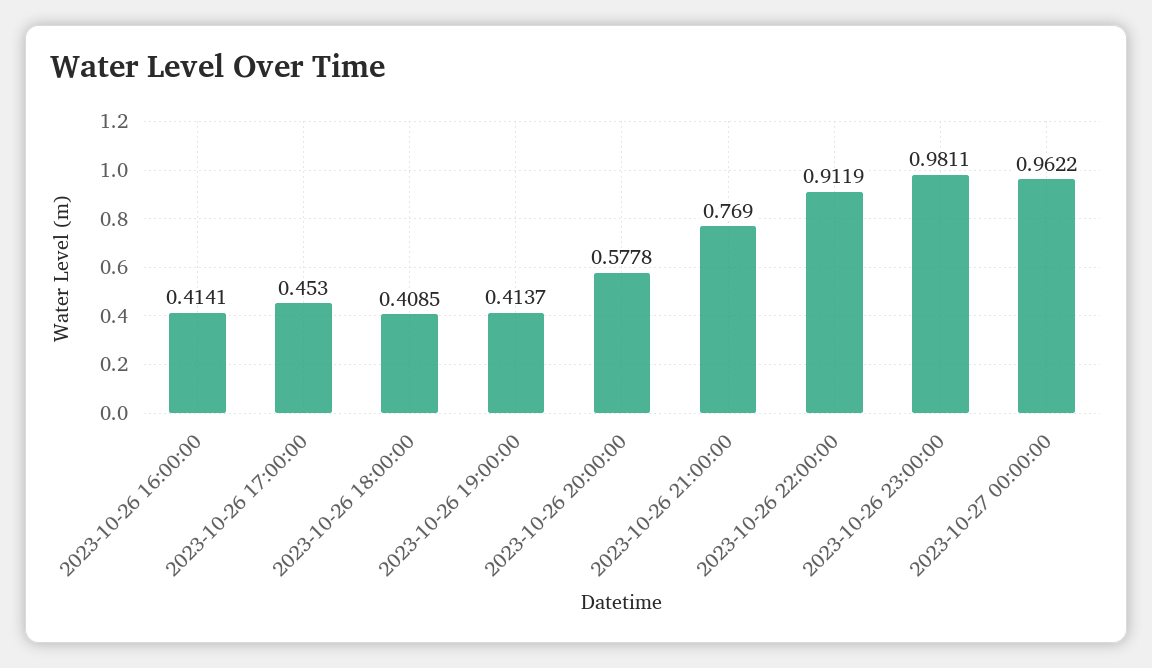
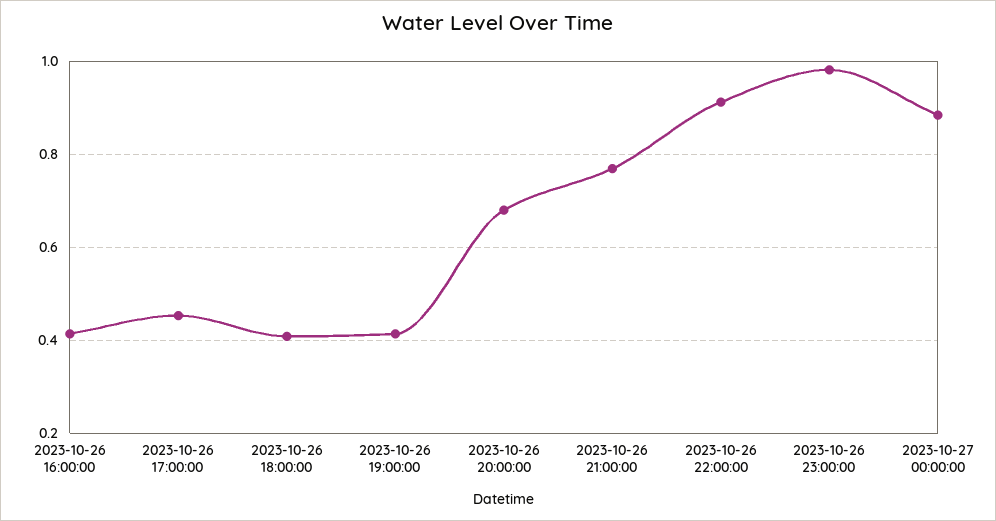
2023-10-26 20:00:00: 0.5778 -> 0.68
2023-10-27 00:00:00: 0.9622 -> 0.88

